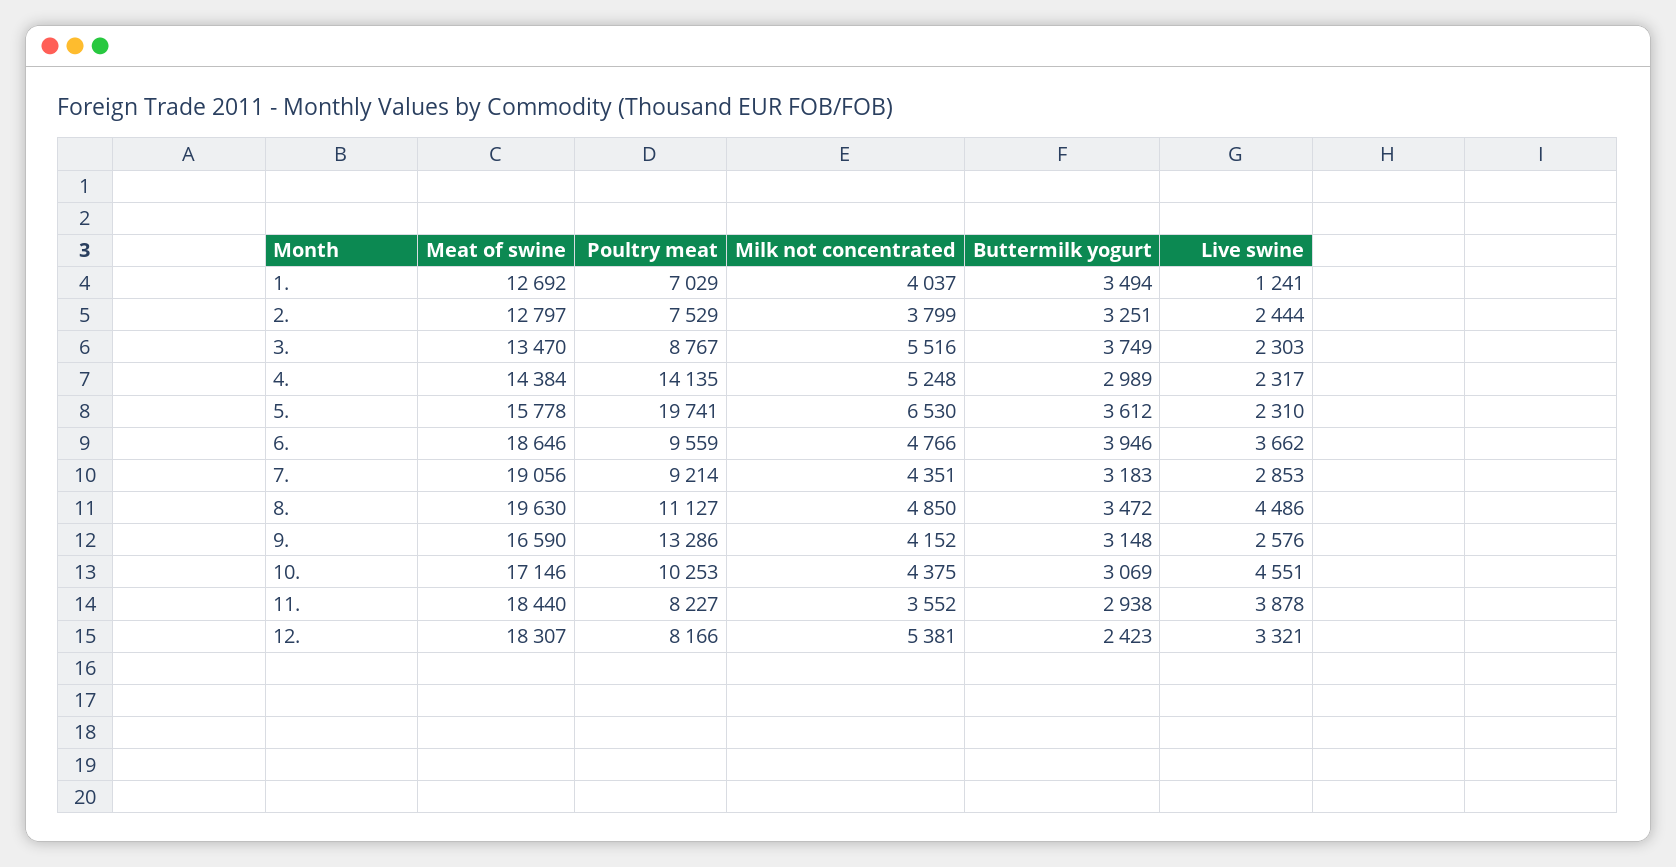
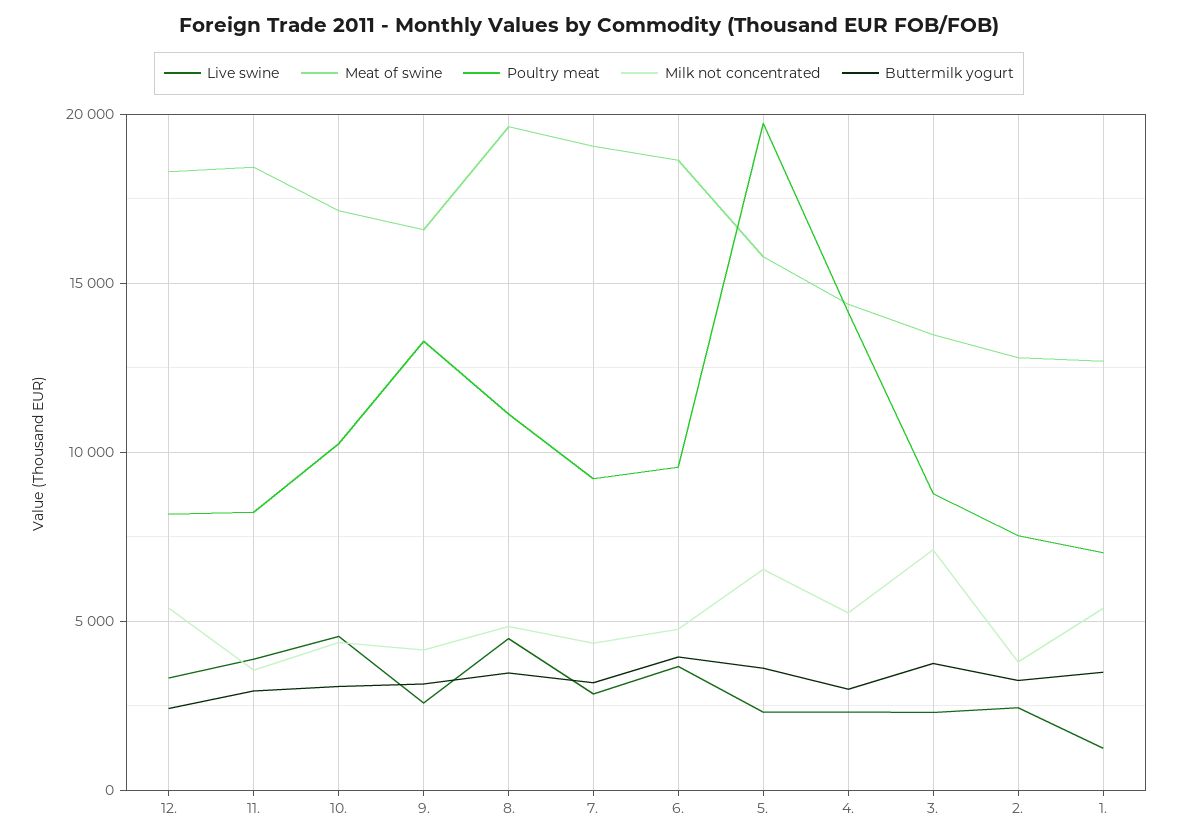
Milk not concentrated, 1.: 4037 -> 5500
Milk not concentrated, 3.: 5516 -> 7000

